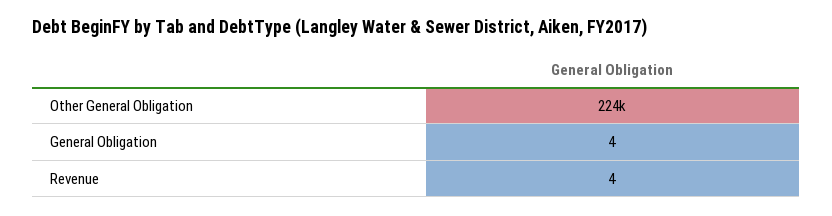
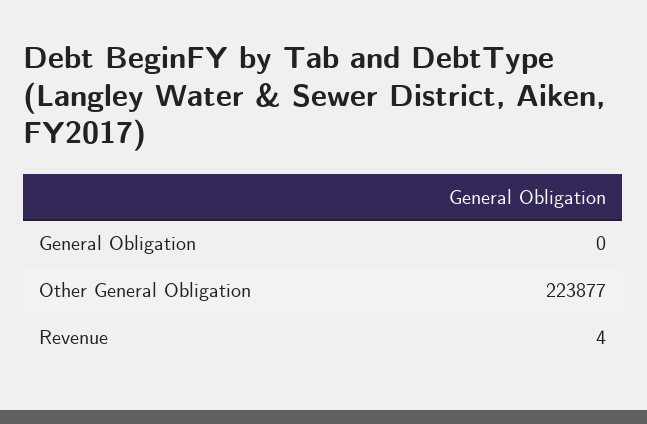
General Obligation: 4 -> 0

